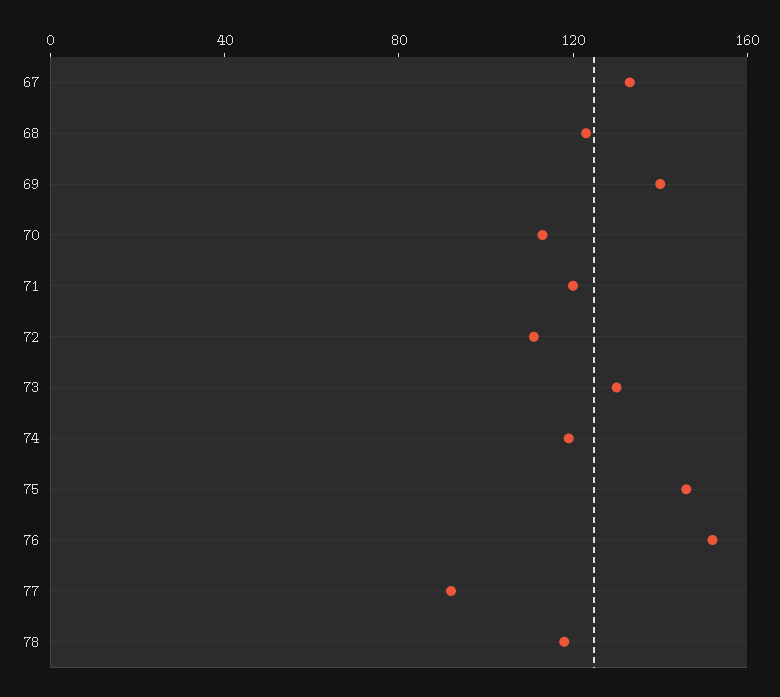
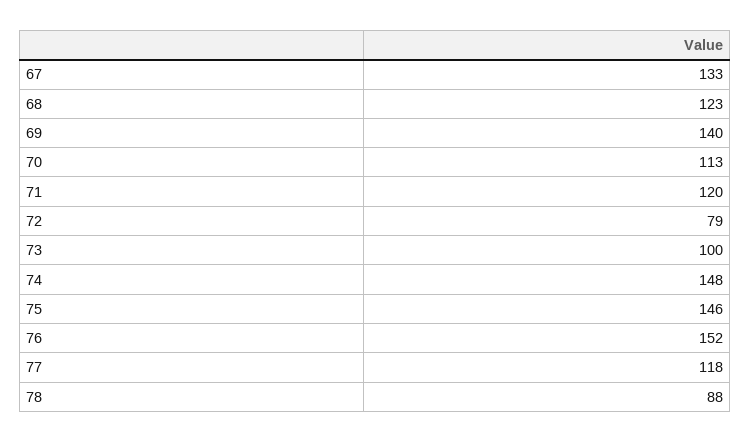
72: 110 -> 79
73: 130 -> 100
74: 120 -> 148
77: 90 -> 118
78: 120 -> 88

